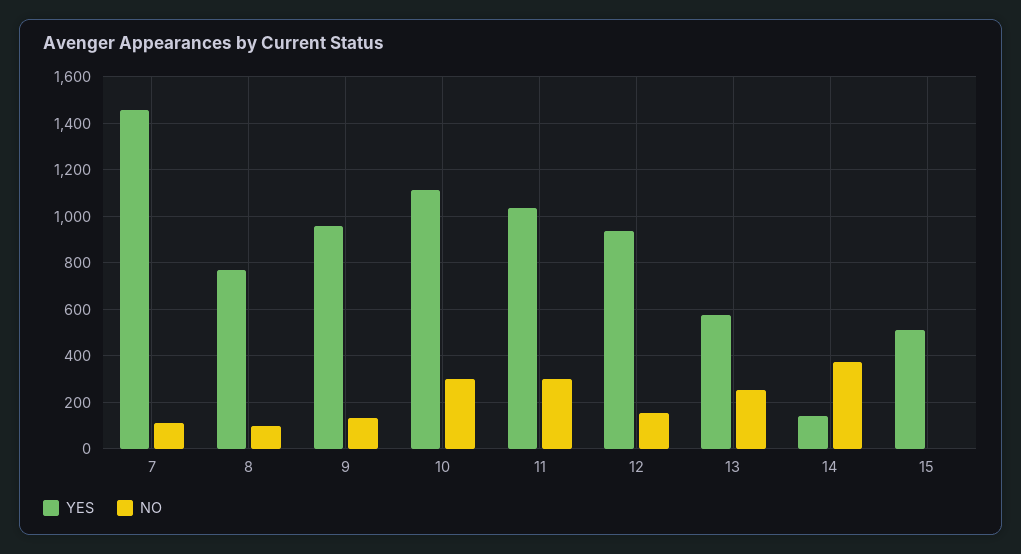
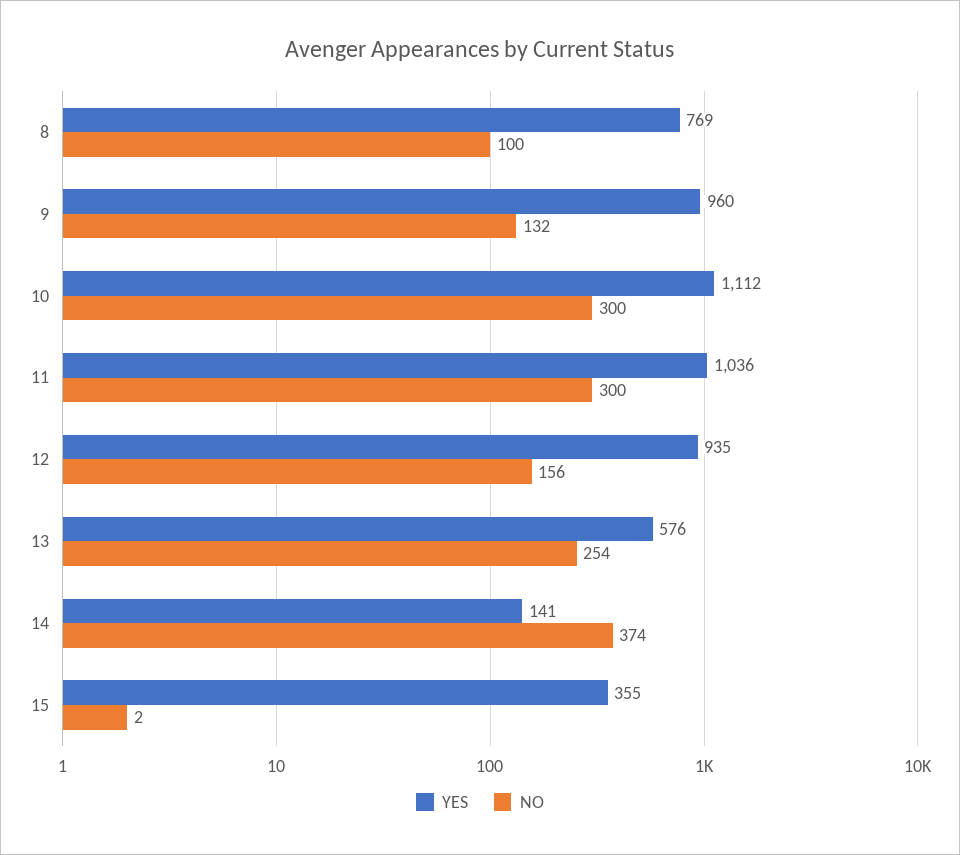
YES, 7: 1450 -> none
NO, 7: 100 -> none
YES, 15: 500 -> 355

